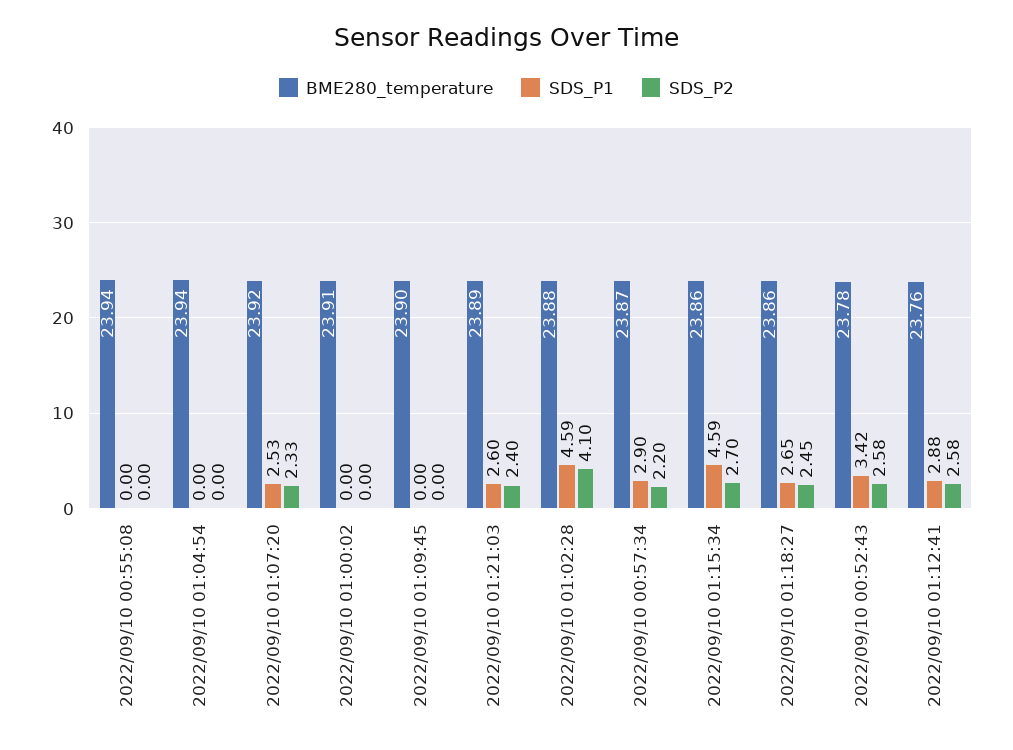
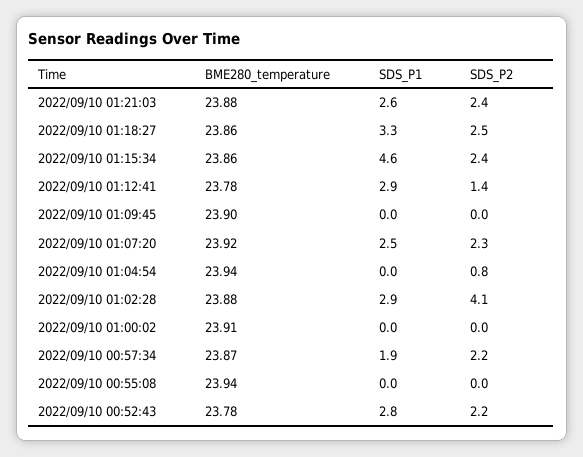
SDS_P2, 2022/09/10 01:04:54: 0 -> 0.8
BME280_temperature, 2022/09/10 01:21:03: 23.89 -> 23.88
SDS_P1, 2022/09/10 01:02:28: 4.59 -> 2.9
SDS_P1, 2022/09/10 00:57:34: 2.9 -> 1.9
SDS_P2, 2022/09/10 01:15:34: 2.7 -> 2.4
SDS_P1, 2022/09/10 01:18:27: 2.65 -> 3.3
SDS_P1, 2022/09/10 00:52:43: 3.42 -> 2.8
SDS_P2, 2022/09/10 00:52:43: 2.58 -> 2.2
BME280_temperature, 2022/09/10 01:12:41: 23.76 -> 23.78
SDS_P2, 2022/09/10 01:12:41: 2.58 -> 1.4

